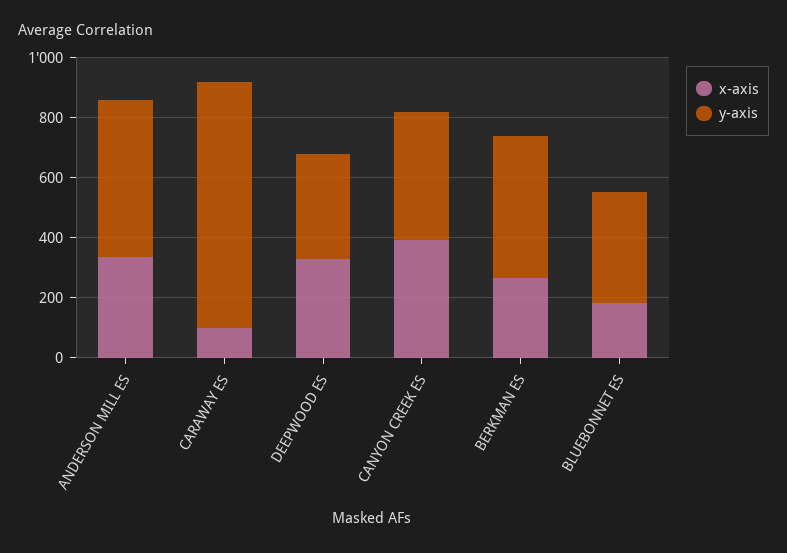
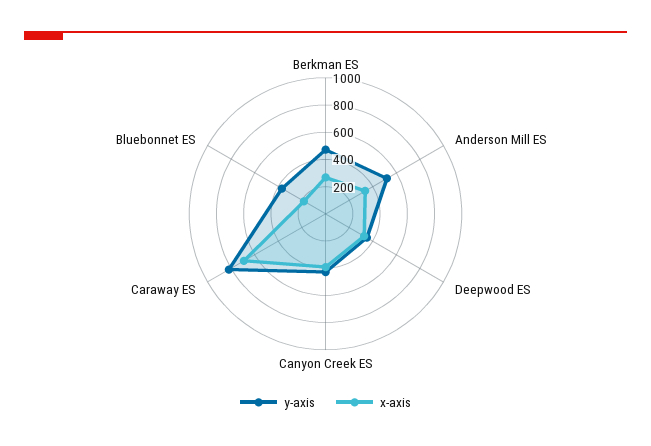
x-axis, CARAWAY ES: 100 -> 700

